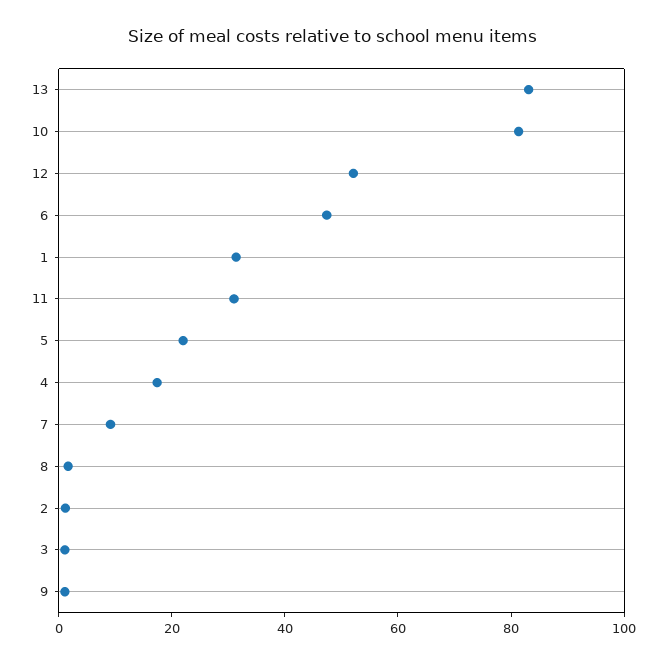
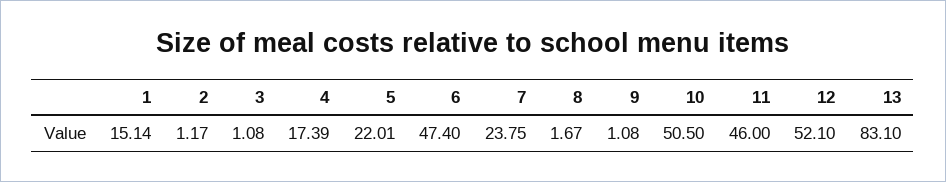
10: 80 -> 50.5
1: 30 -> 15.14
11: 30 -> 46
7: 10 -> 23.75

